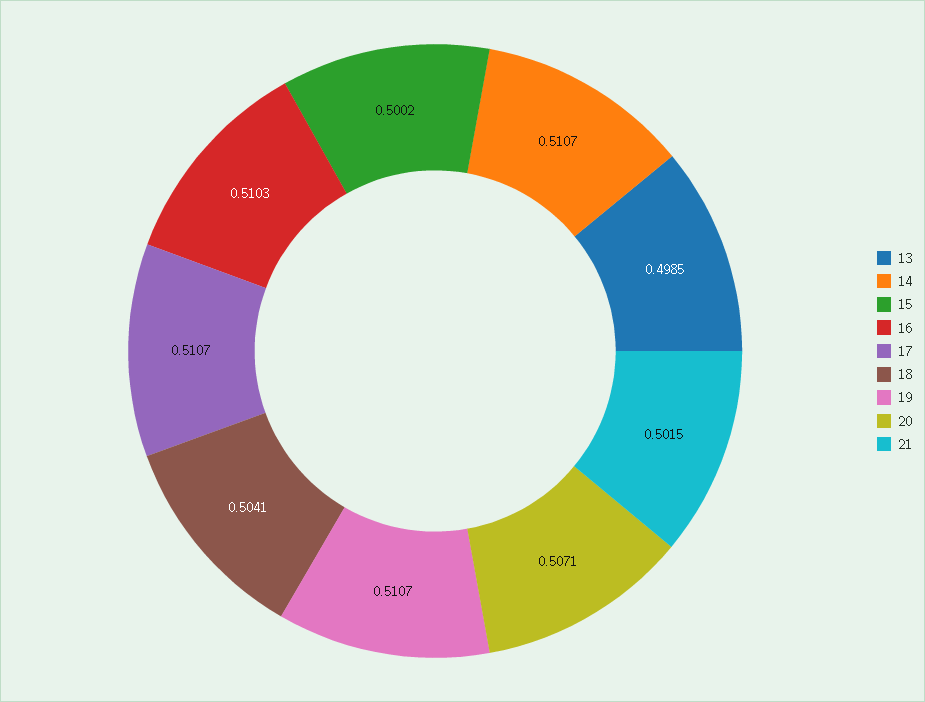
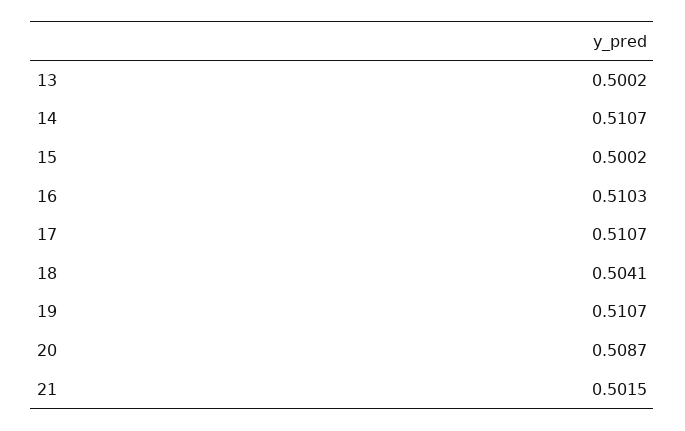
13: 0.4985 -> 0.5002
20: 0.5071 -> 0.5087

